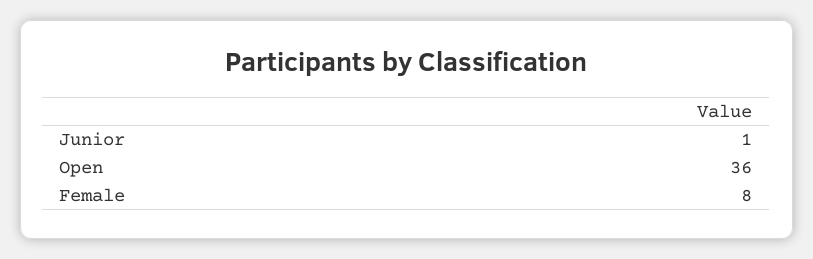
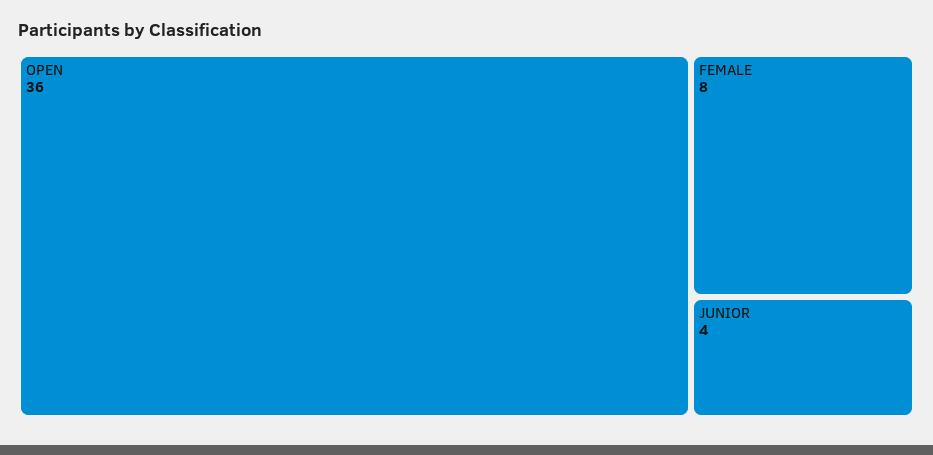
Junior: 1 -> 4

